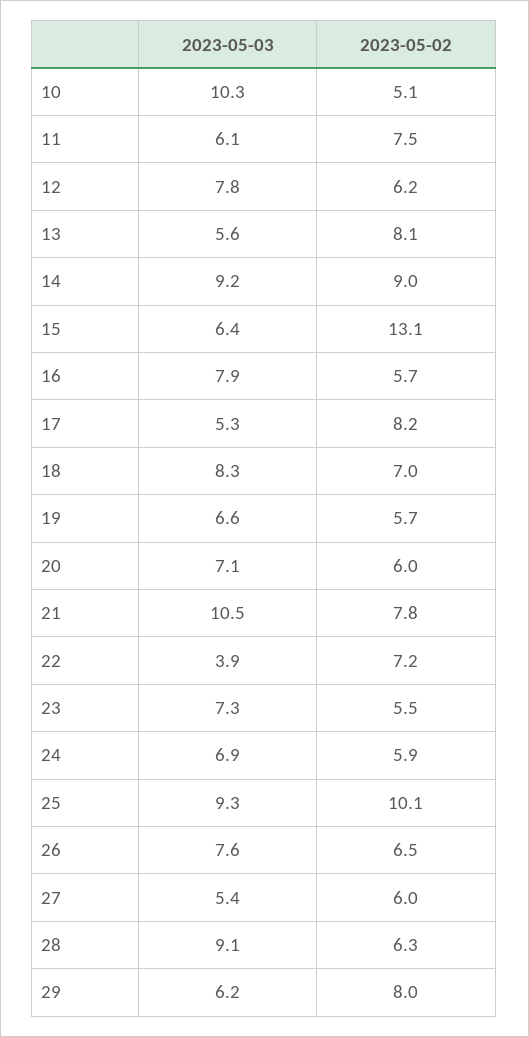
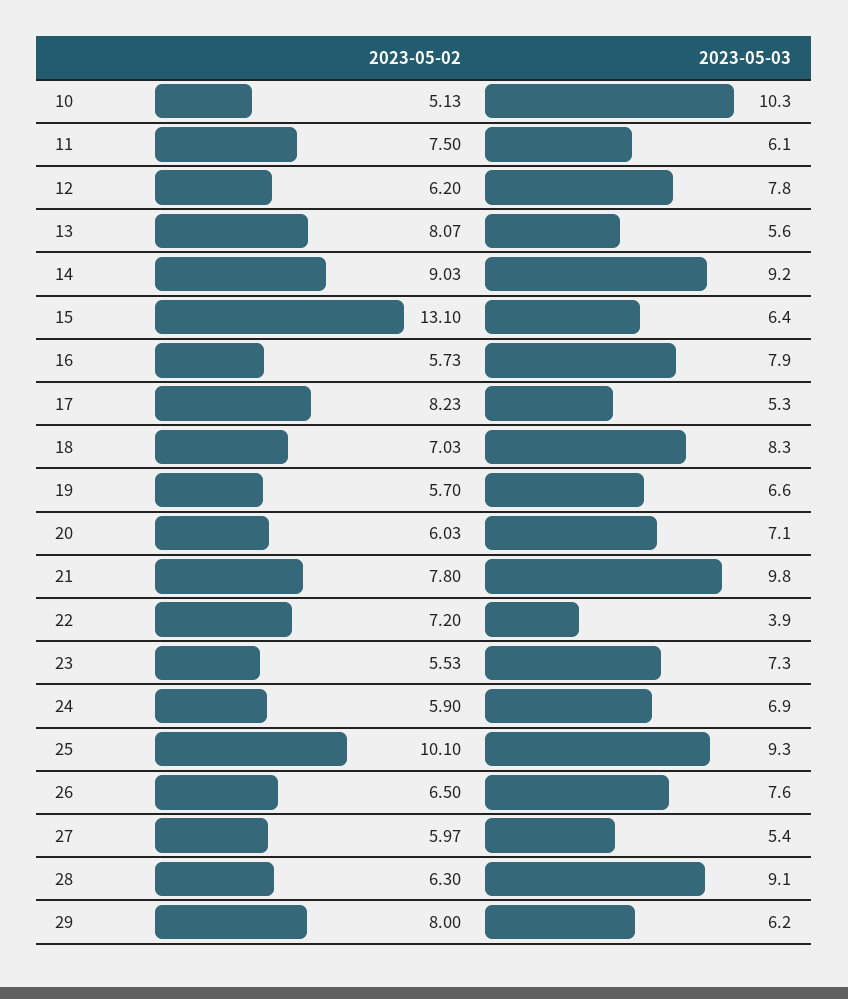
2023-05-03, 21: 10.5 -> 9.8

